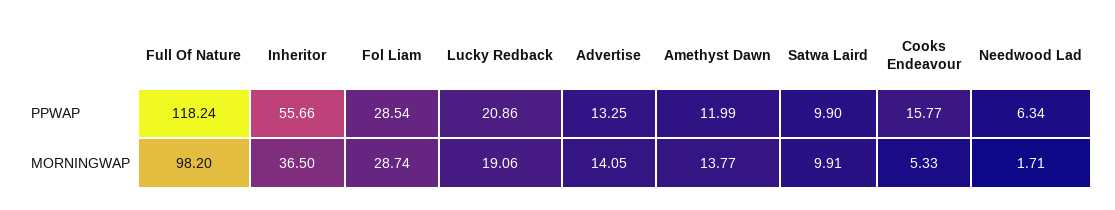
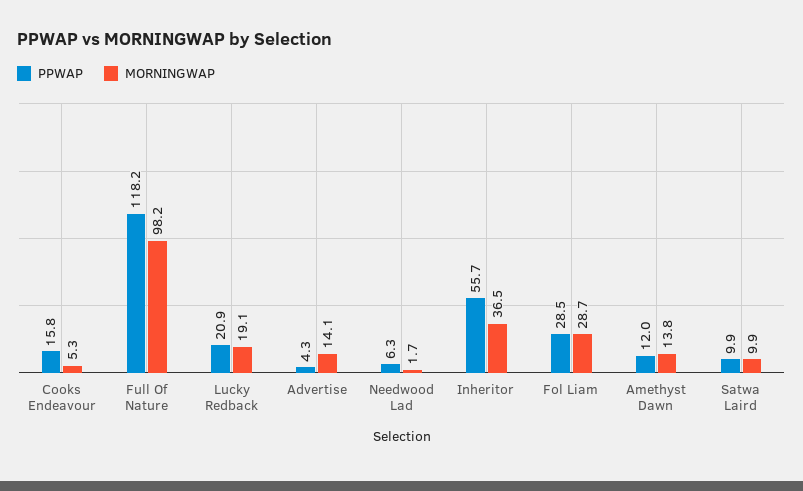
PPWAP, Advertise: 13.25 -> 4.3

